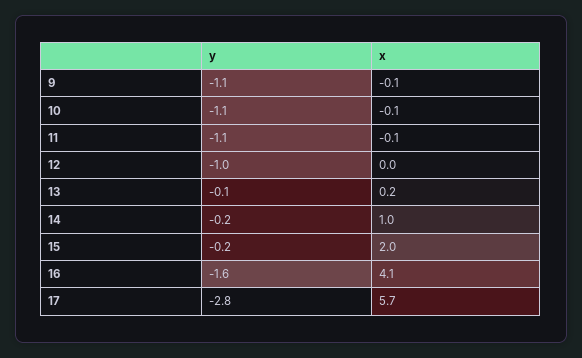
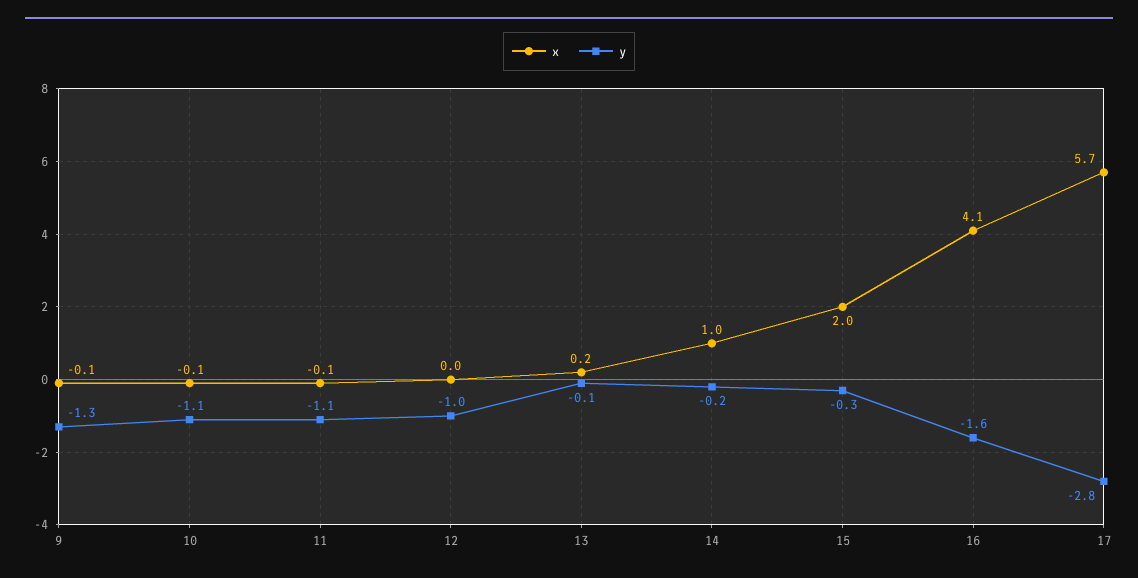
y, 9: -1.1 -> -1.3
y, 15: -0.2 -> -0.3

